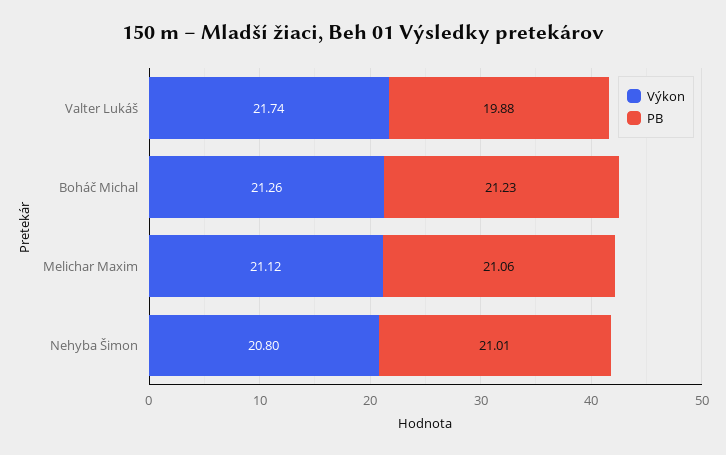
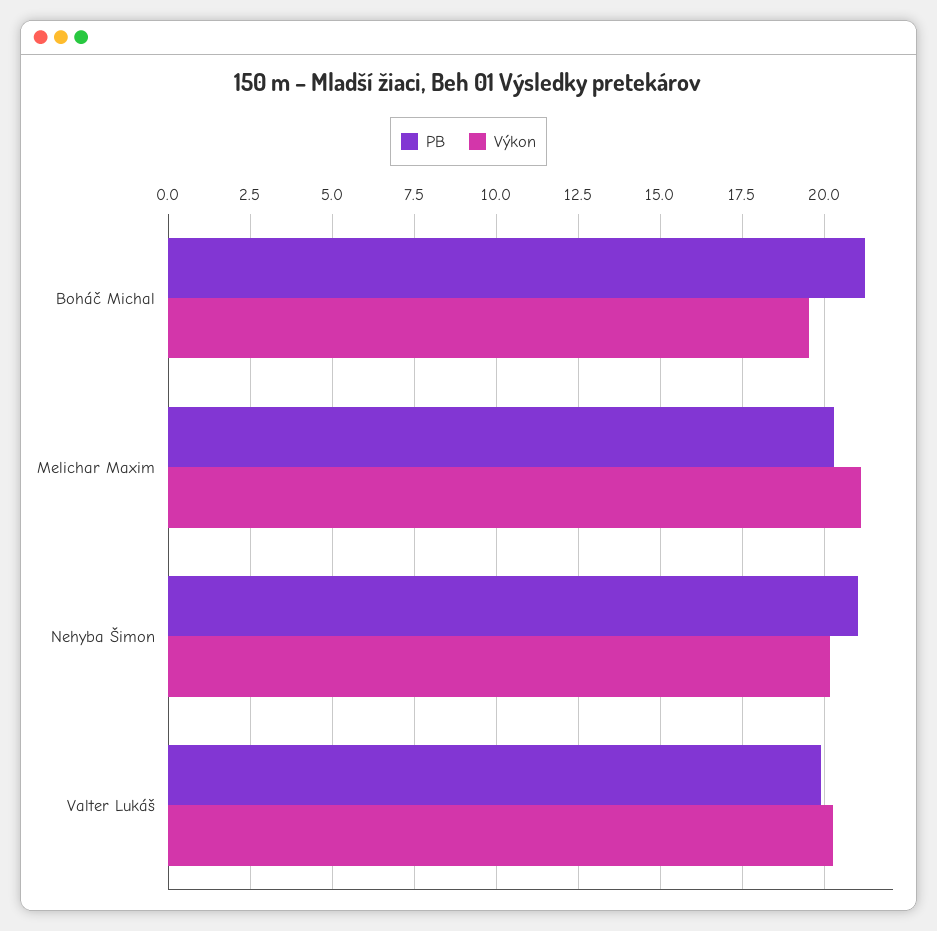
Výkon, Valter Lukáš: 21.74 -> 20.25
Výkon, Boháč Michal: 21.26 -> 19.5
PB, Melichar Maxim: 21.06 -> 20.25
Výkon, Nehyba Šimon: 20.8 -> 20.25

